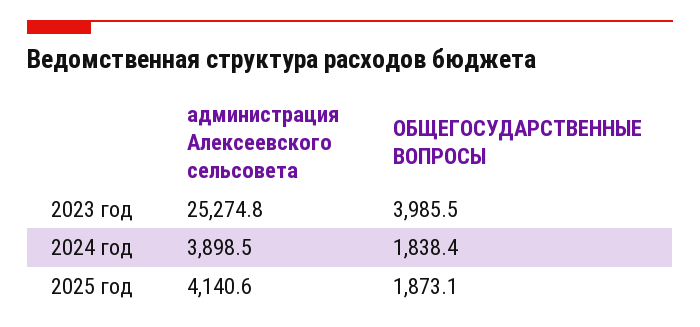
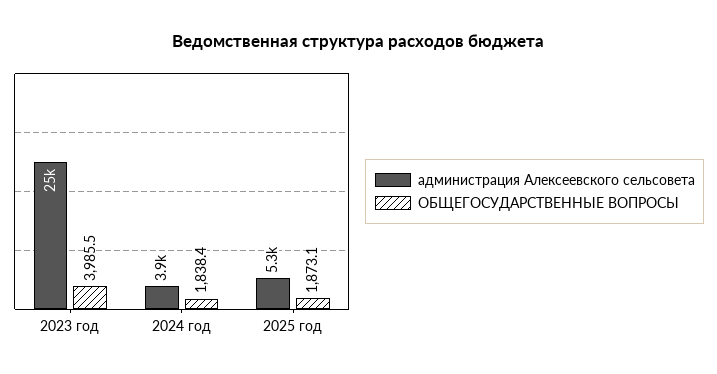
администрация Алексеевского сельсовета, 2025 год: 4140.6 -> 5300

